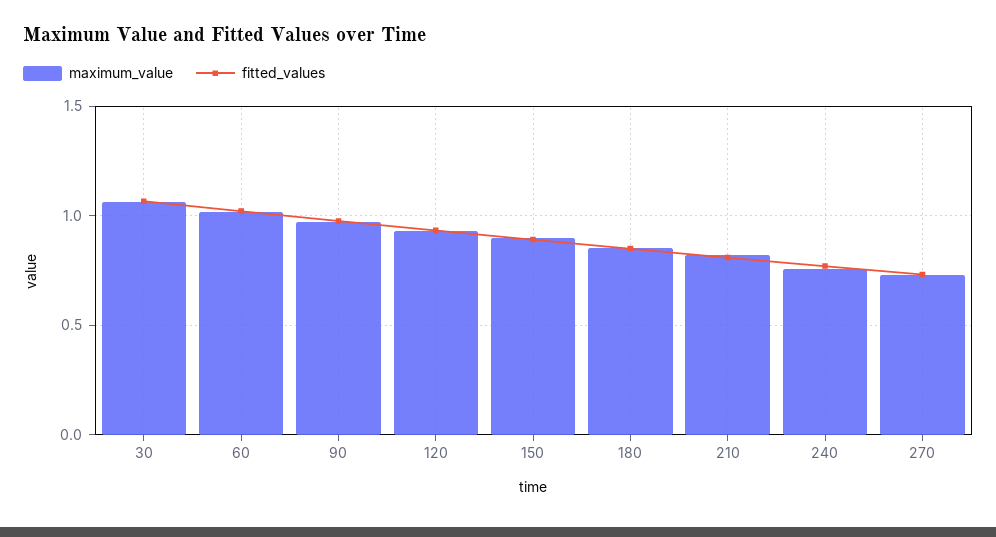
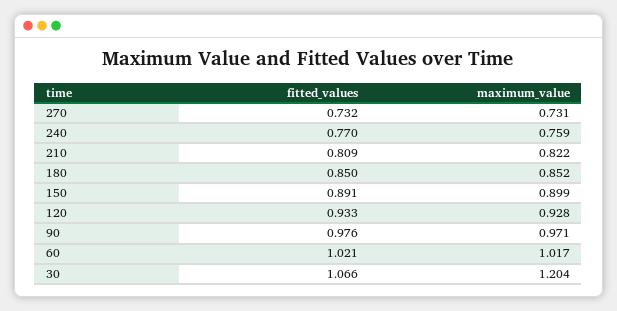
maximum_value, 30: 1.05 -> 1.204

